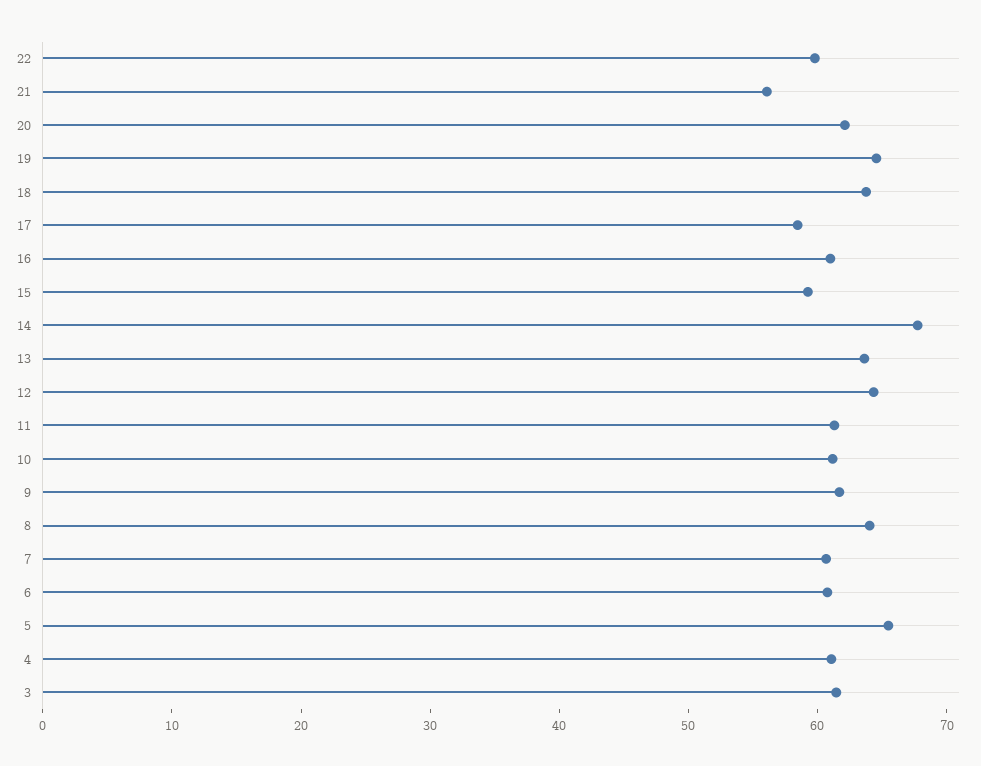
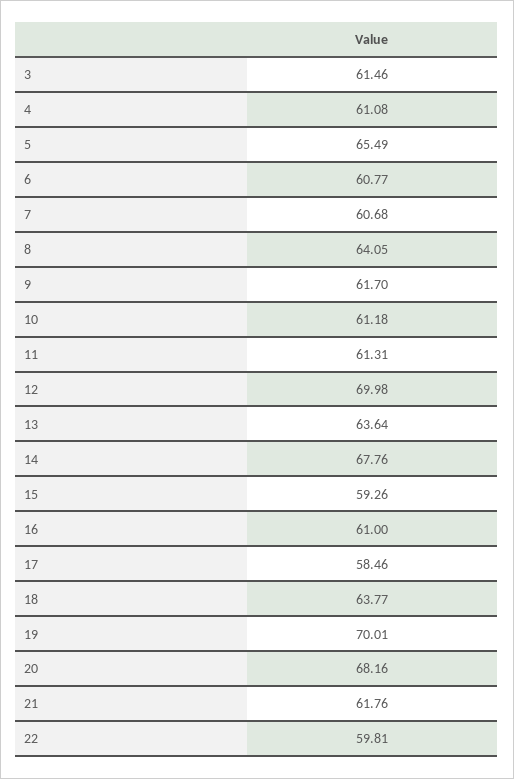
21: 56 -> 61.76
20: 62 -> 68.16
19: 64 -> 70.01
12: 64 -> 69.98

